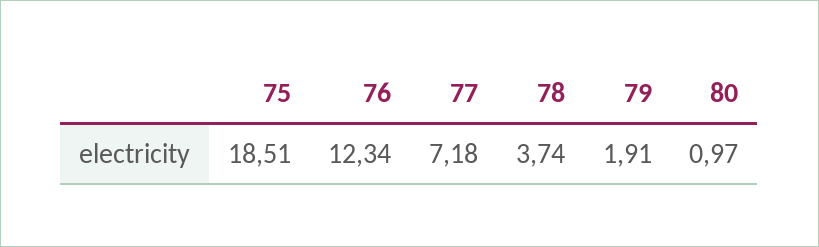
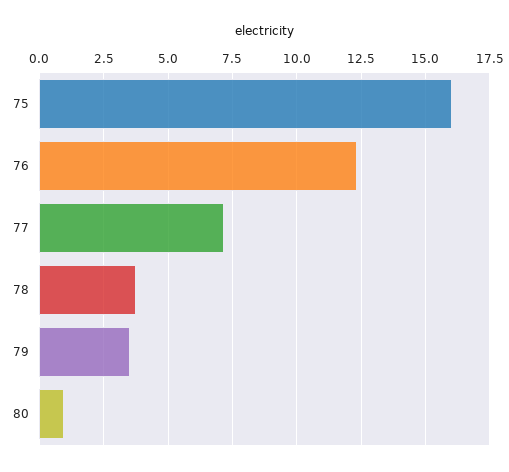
75: 18.51 -> 16
79: 1.91 -> 3.5

